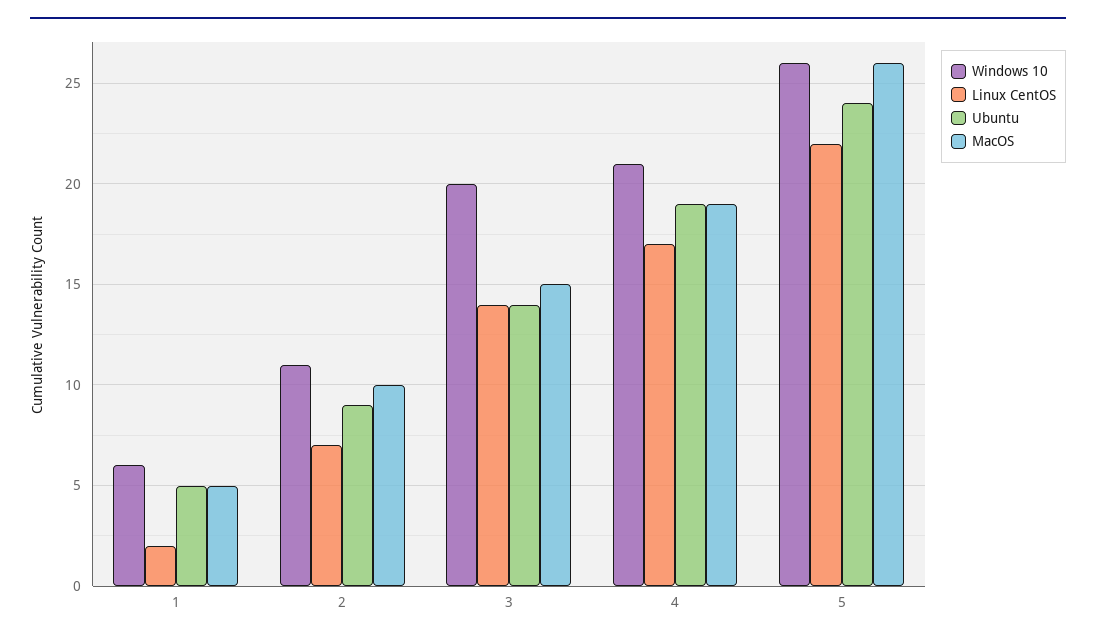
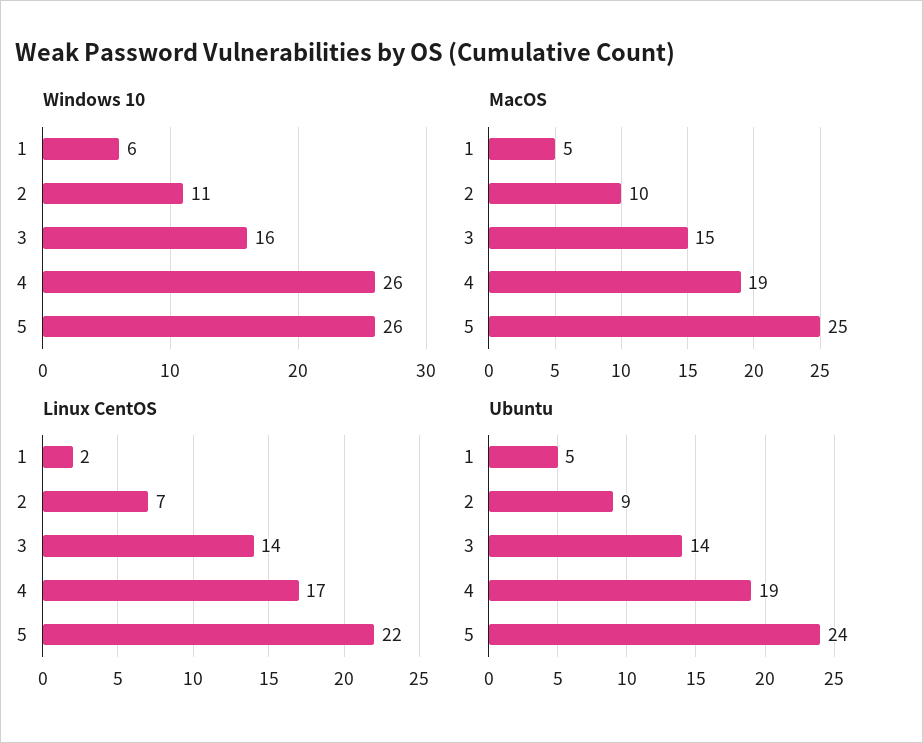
Windows 10, 3: 20 -> 16
Windows 10, 4: 21 -> 26
MacOS, 5: 26 -> 25

